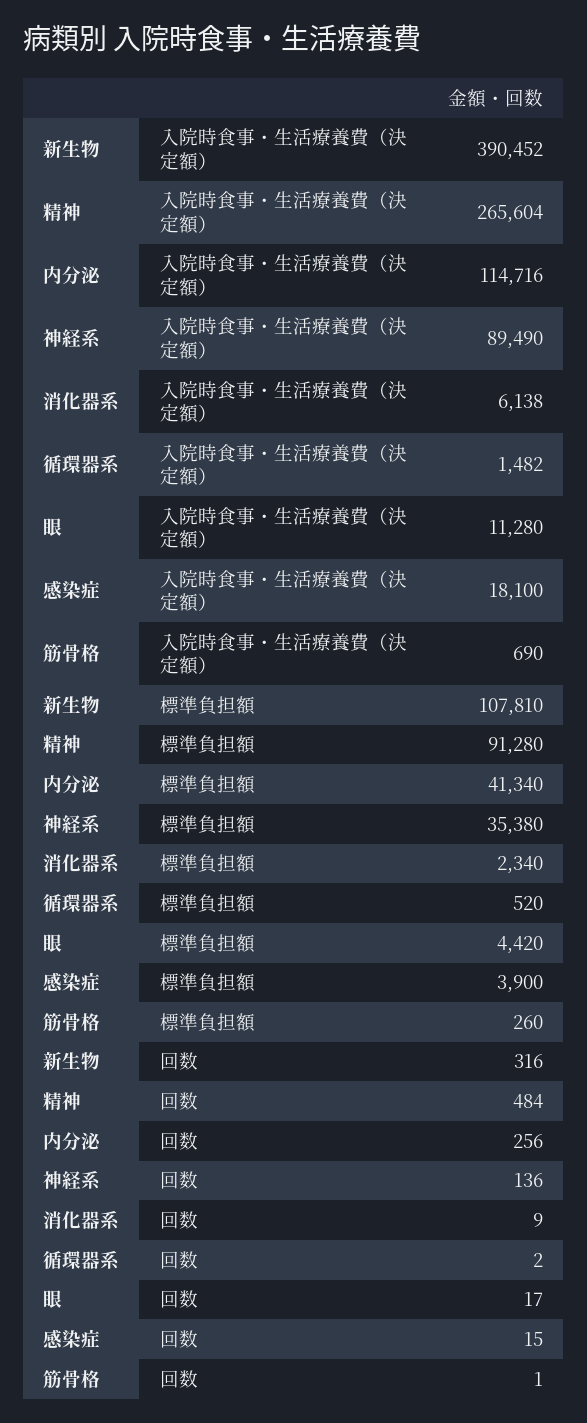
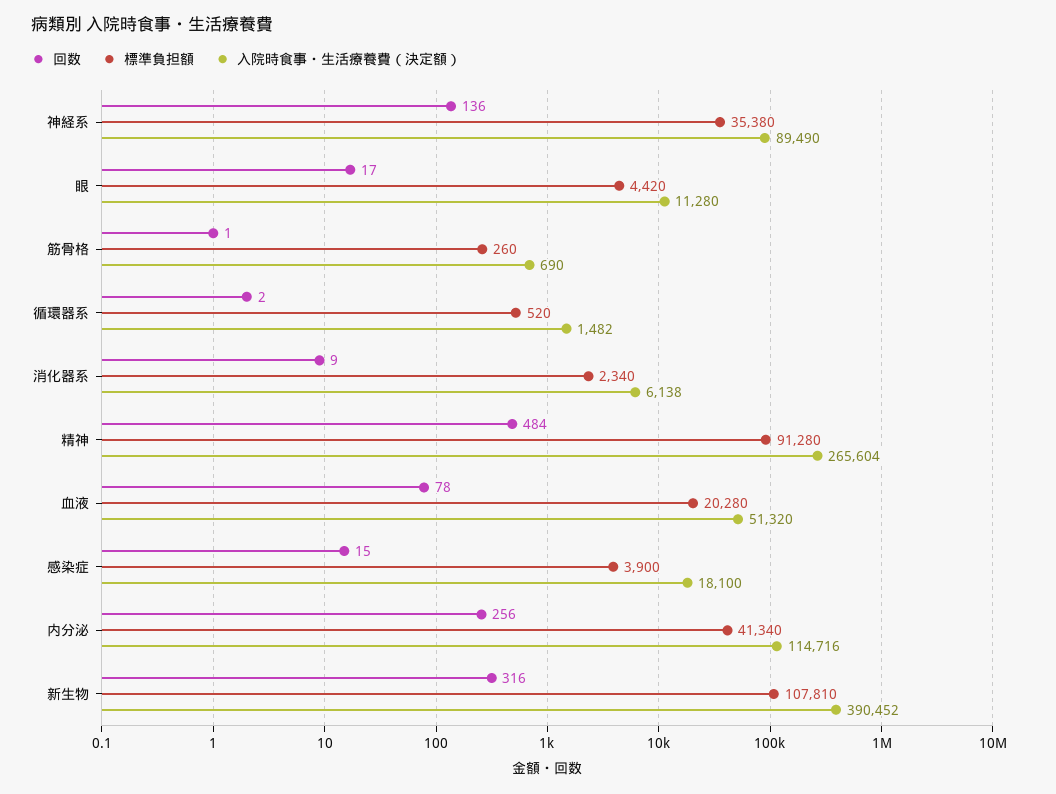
回数, 血液: none -> 78
標準負担額, 血液: none -> 20280
入院時食事・生活療養費（決定額）, 血液: none -> 51320

